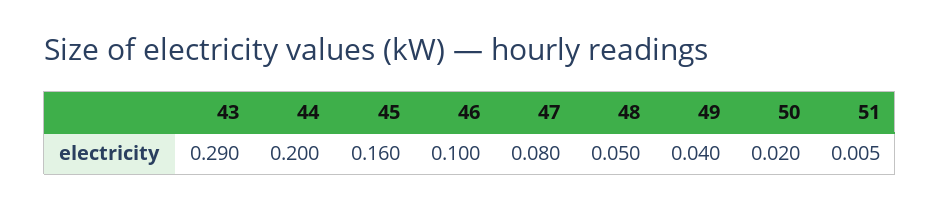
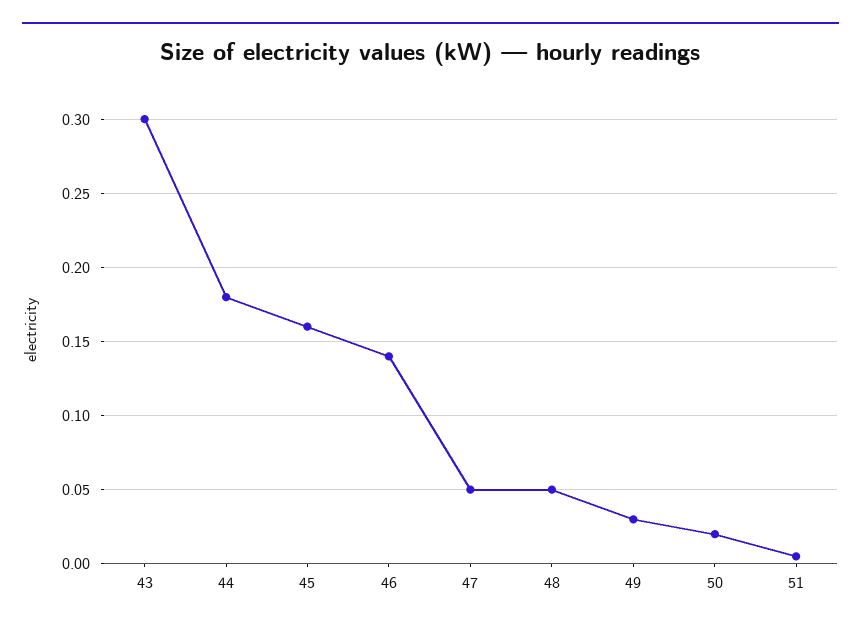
43: 0.29 -> 0.3
44: 0.2 -> 0.18
46: 0.1 -> 0.14
47: 0.08 -> 0.05
49: 0.04 -> 0.03

